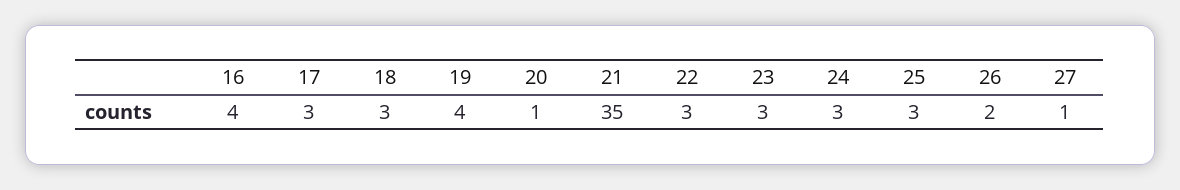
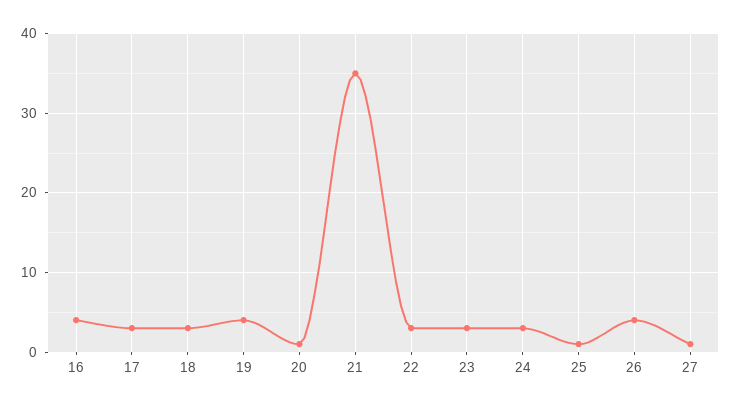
25: 3 -> 1
26: 2 -> 4

